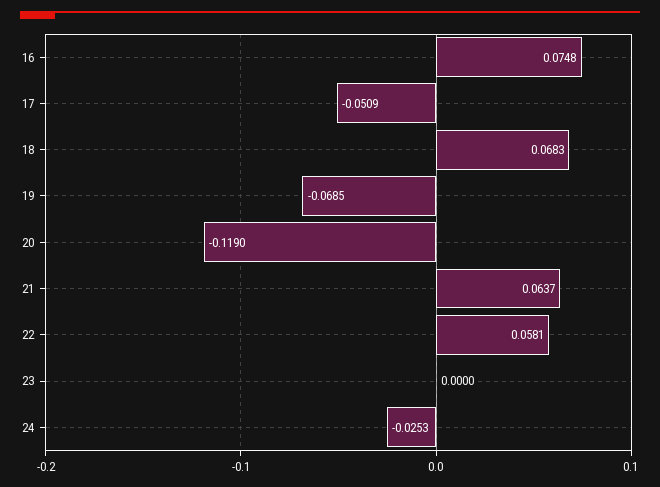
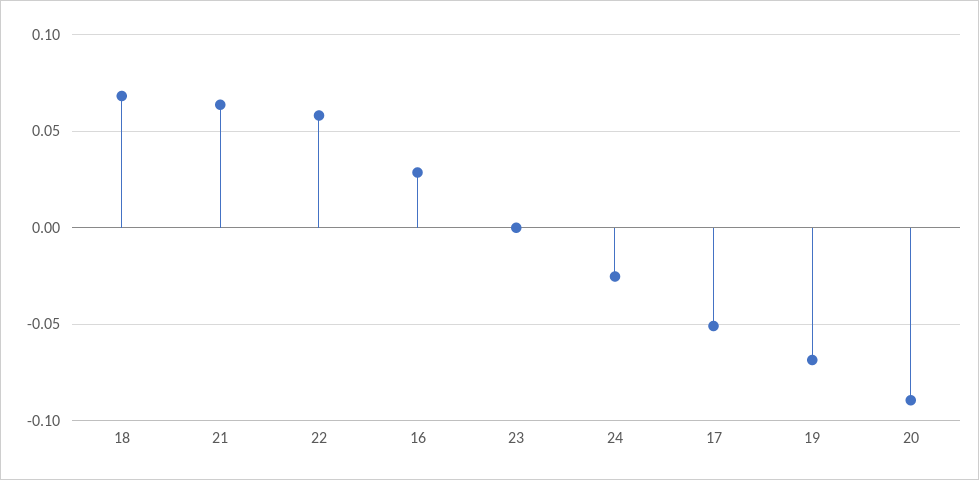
16: 0.0748 -> 0.03
20: -0.119 -> -0.09

